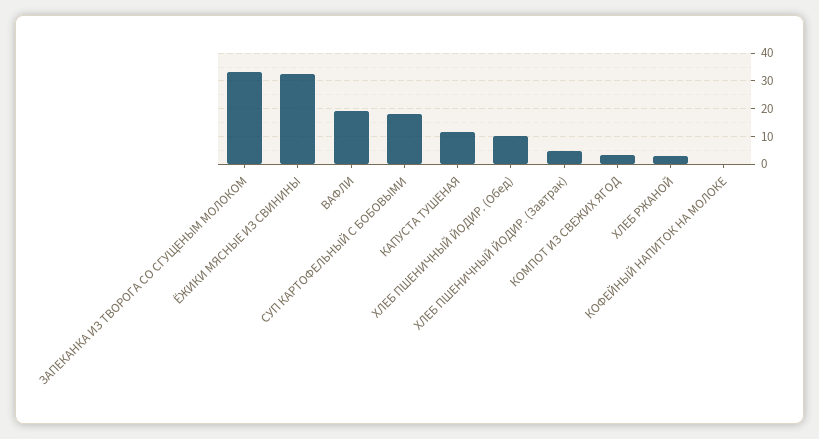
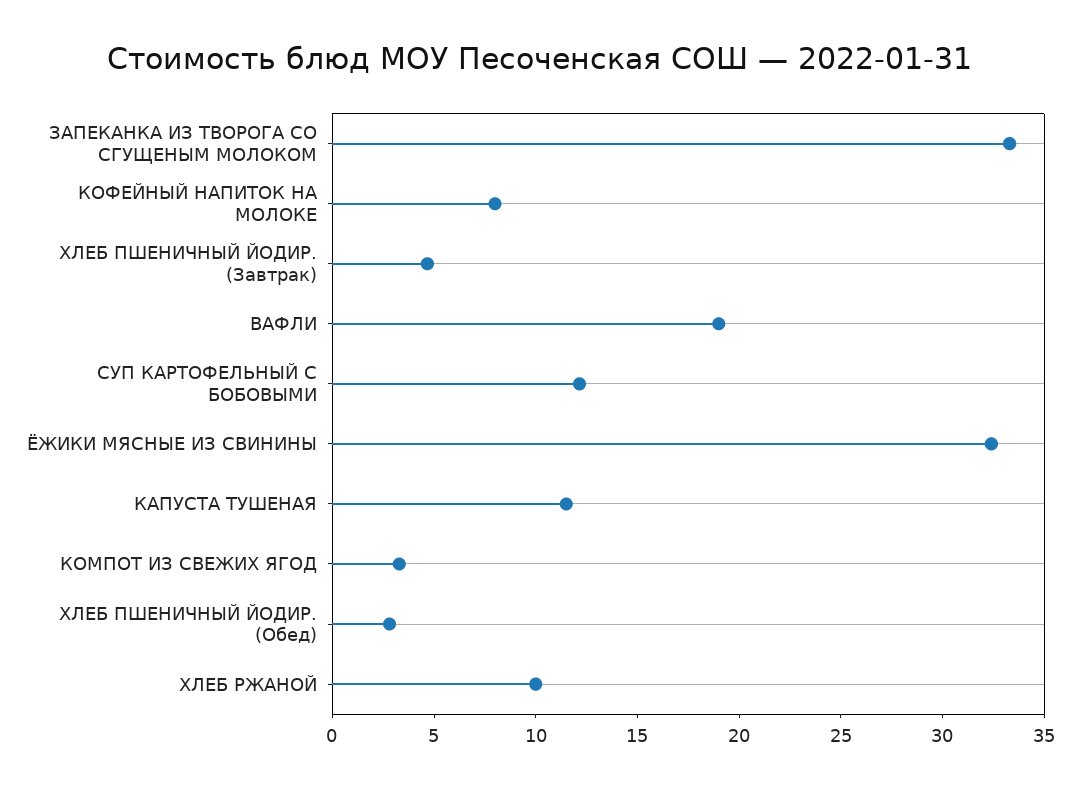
СУП КАРТОФЕЛЬНЫЙ С БОБОВЫМИ: 17.5 -> 12
ХЛЕБ ПШЕНИЧНЫЙ ЙОДИР. (Обед): 10 -> 3
ХЛЕБ РЖАНОЙ: 2.5 -> 10
КОФЕЙНЫЙ НАПИТОК НА МОЛОКЕ: 0 -> 8

